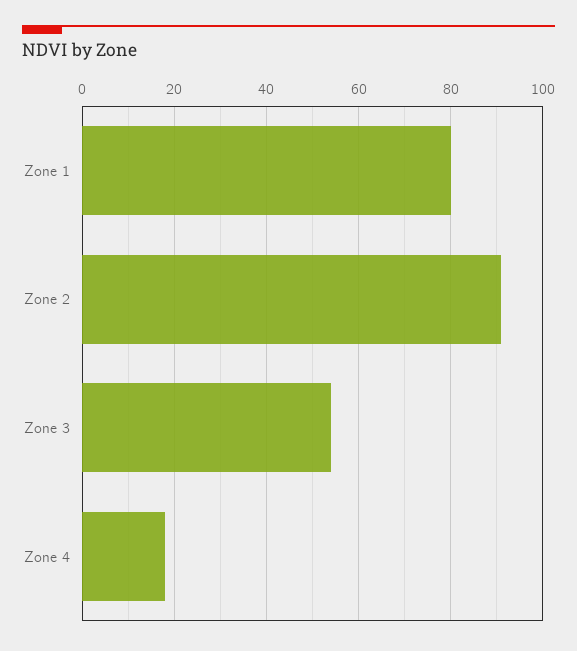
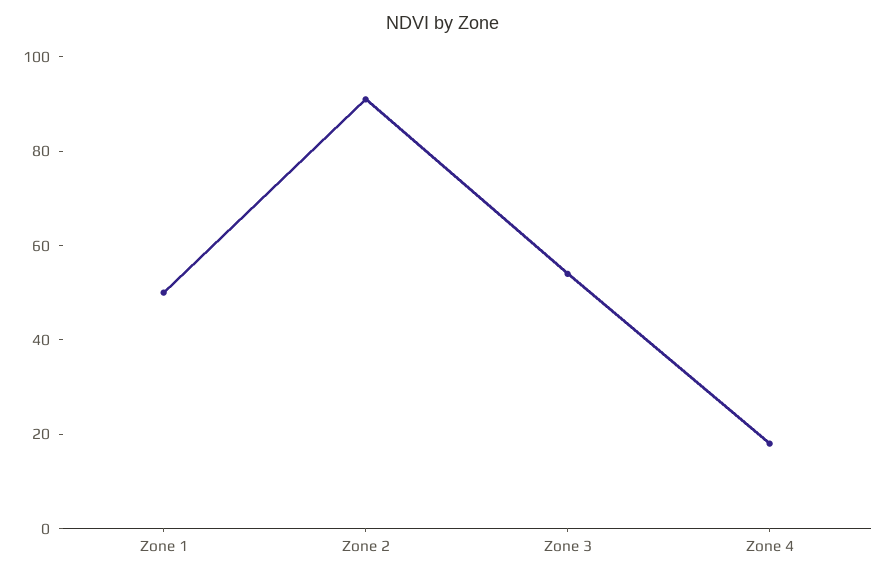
Zone 1: 80 -> 50

